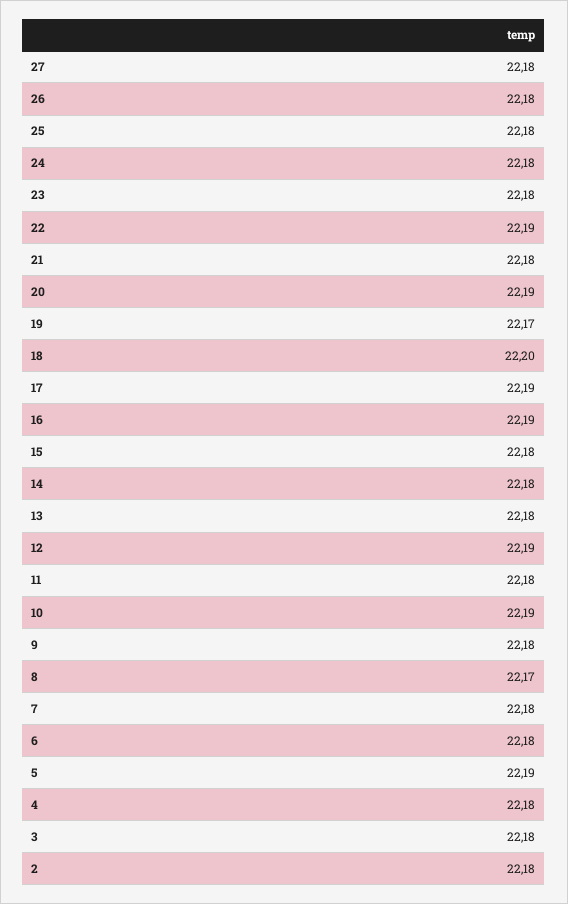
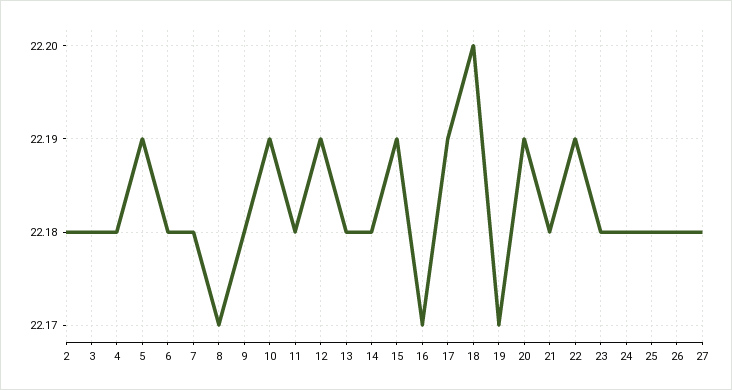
16: 22.19 -> 22.17
15: 22.18 -> 22.19

